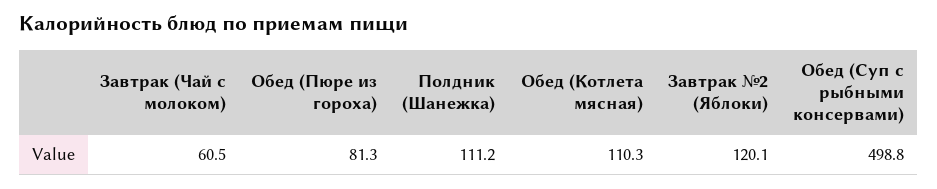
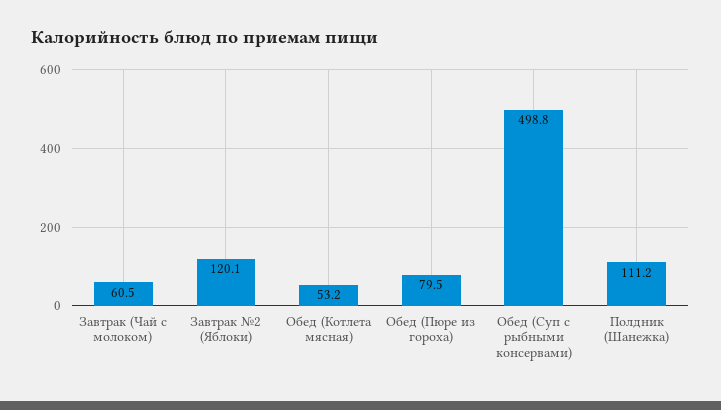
Обед (Пюре из гороха): 81.3 -> 79.5
Обед (Котлета мясная): 110.3 -> 53.2

